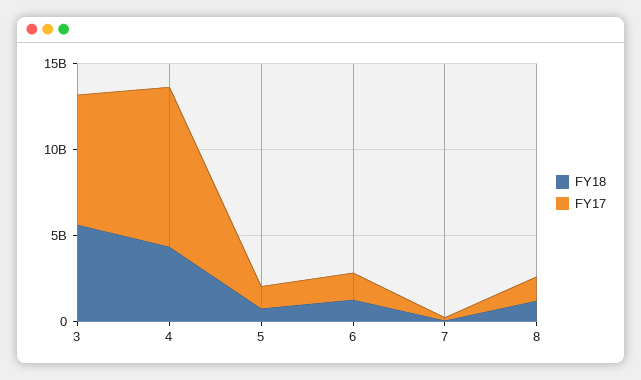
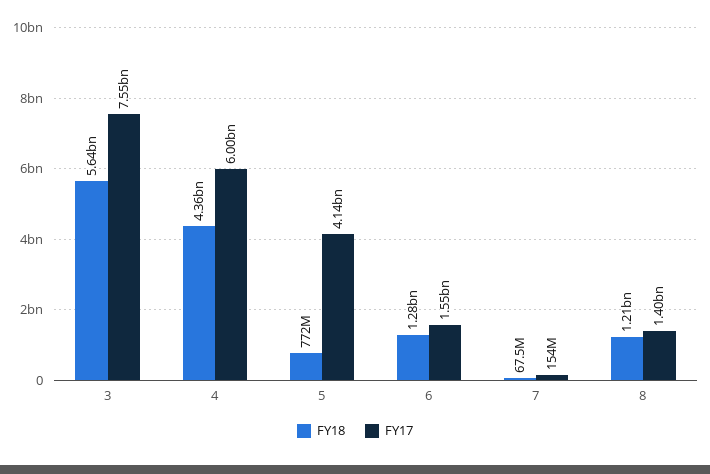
FY17, 4: 9000000000 -> 6000000000
FY17, 5: 1000000000 -> 4140000000

